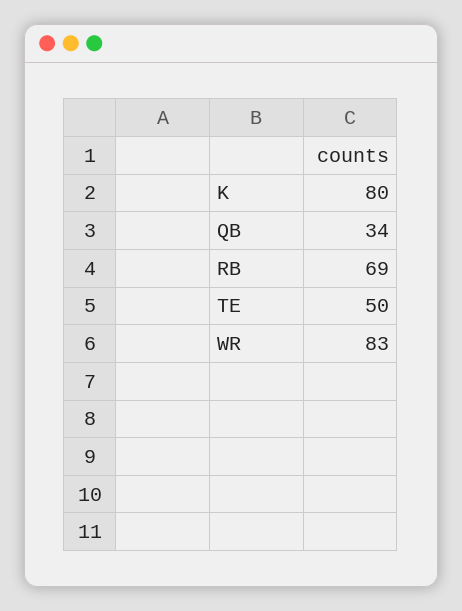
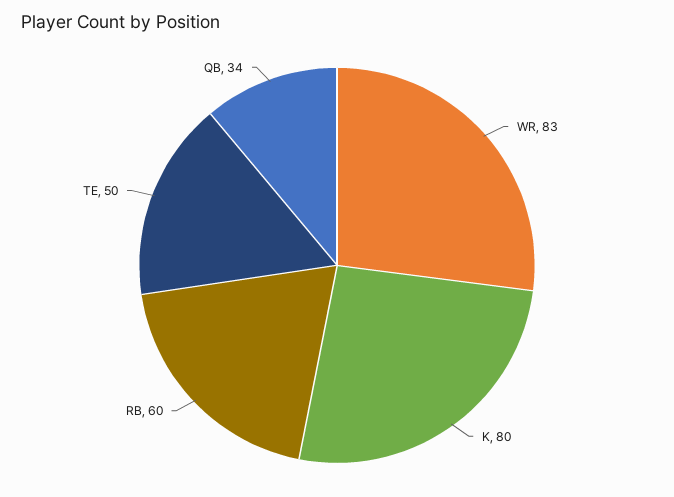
RB: 69 -> 60

